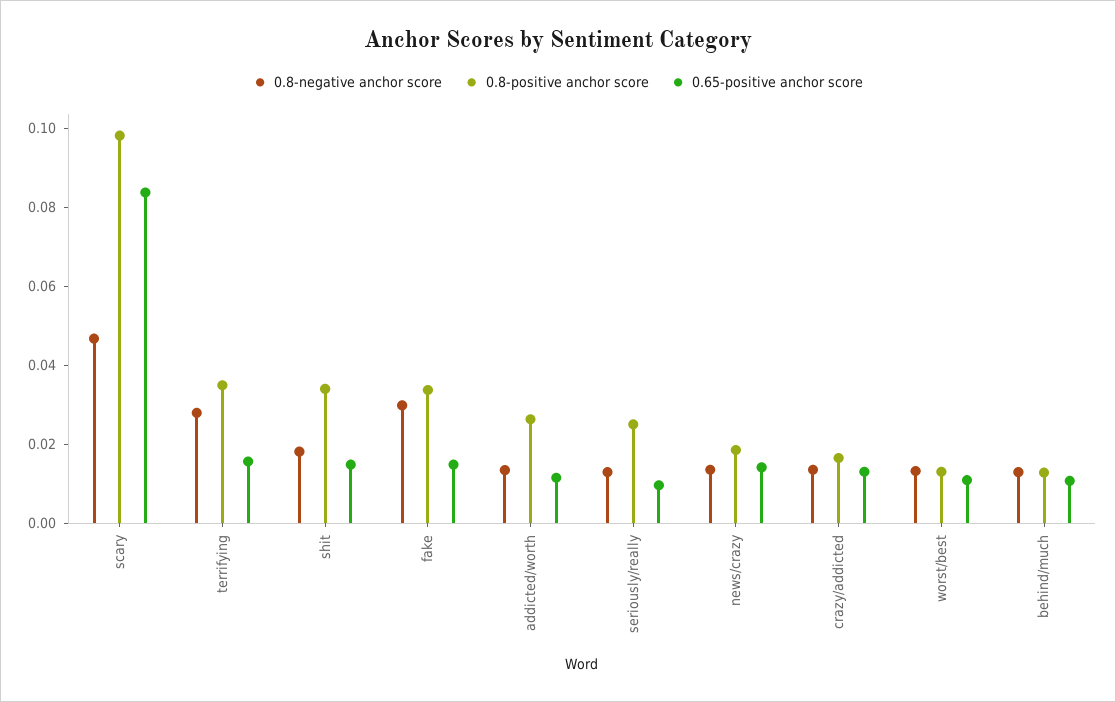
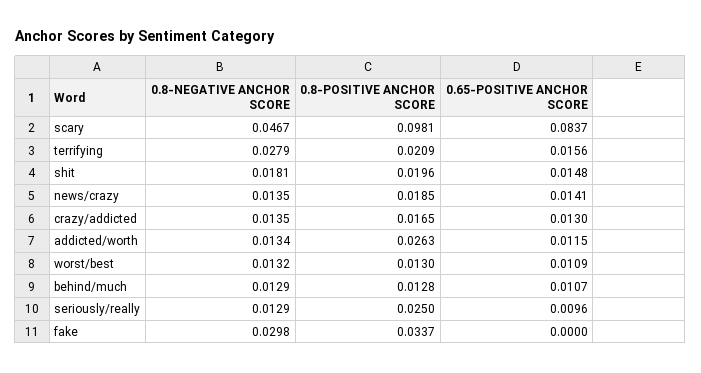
0.8-positive anchor score, terrifying: 0.035 -> 0.0209
0.8-positive anchor score, shit: 0.035 -> 0.0196
0.65-positive anchor score, fake: 0.015 -> 0

